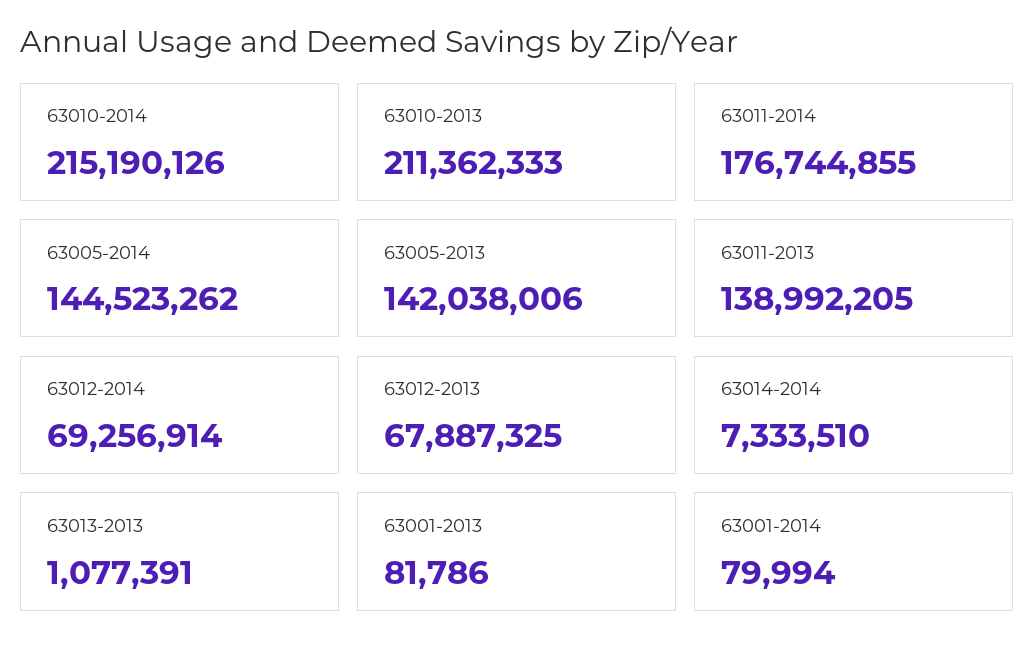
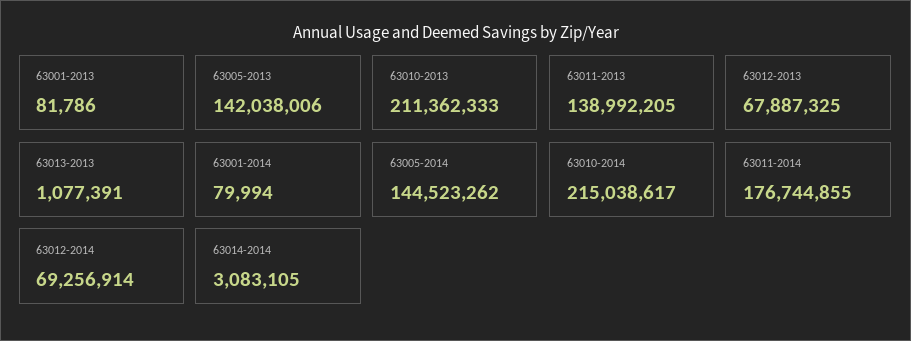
63010-2014: 215190126 -> 215038617
63014-2014: 7333510 -> 3083105

